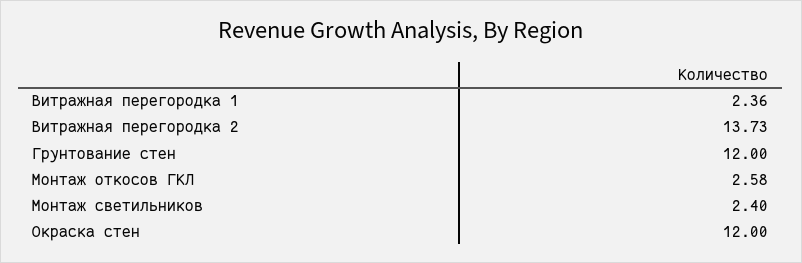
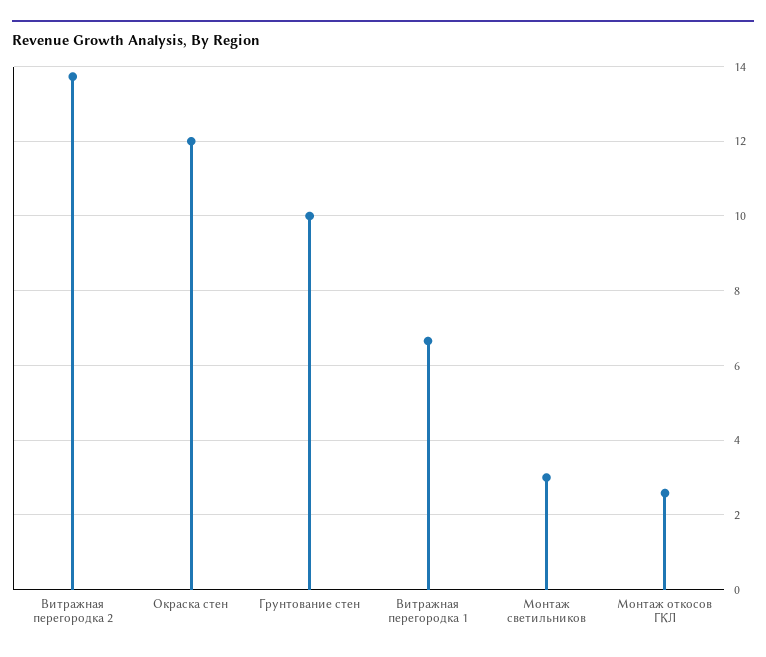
Витражная перегородка 1: 2.36 -> 6.6
Грунтование стен: 12 -> 10
Монтаж светильников: 2.4 -> 3

